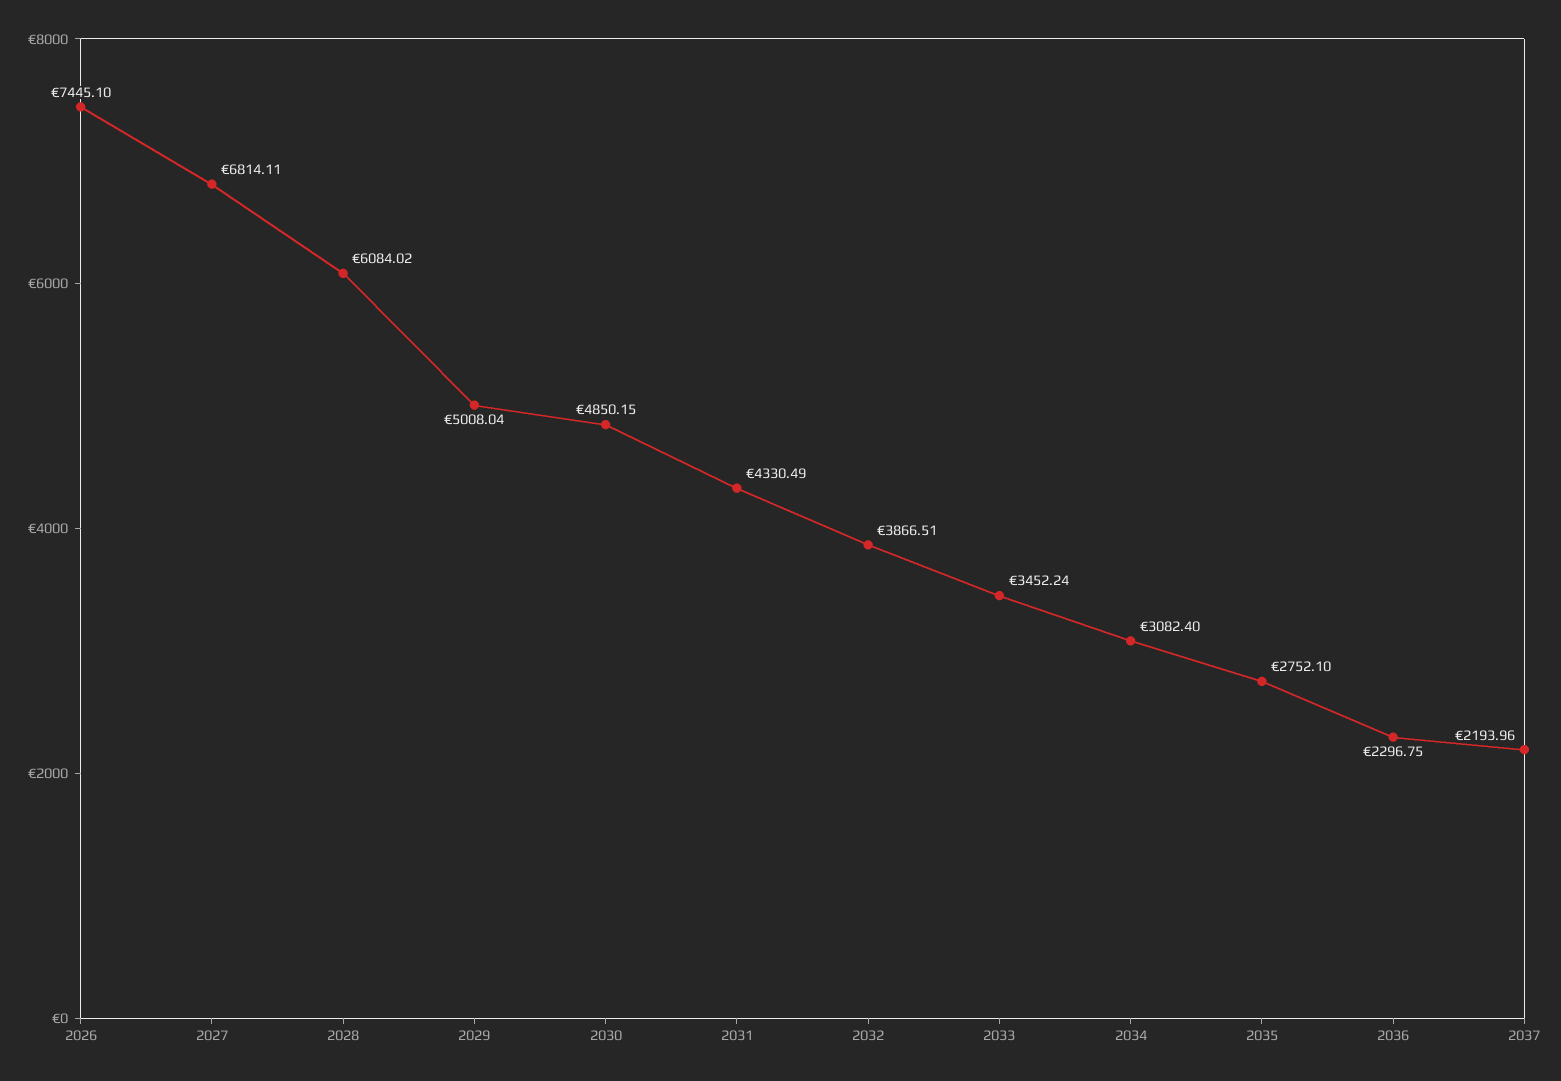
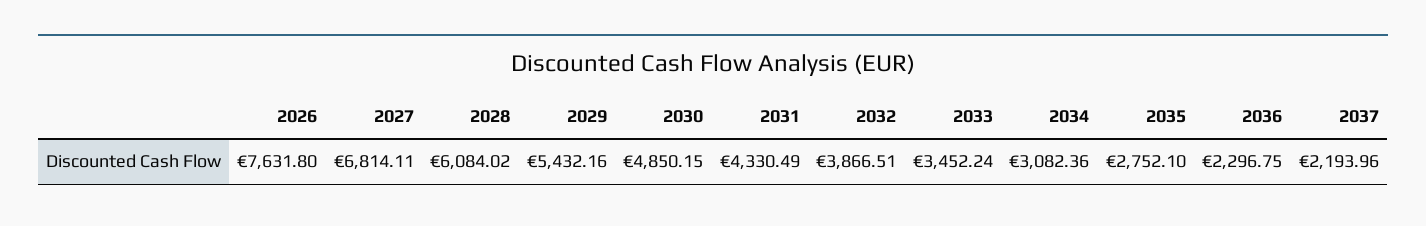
2026: 7445.1 -> 7631.8
2029: 5008.04 -> 5432.16
2034: 3082.4 -> 3082.36

